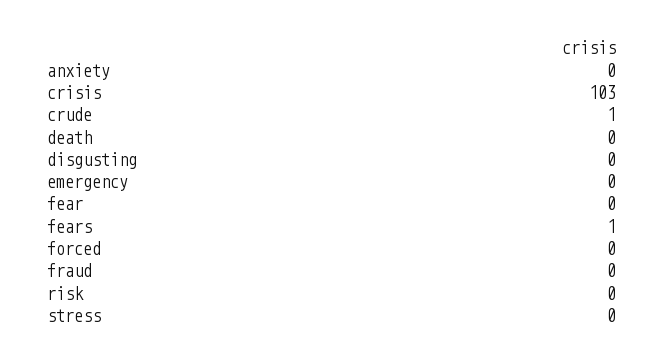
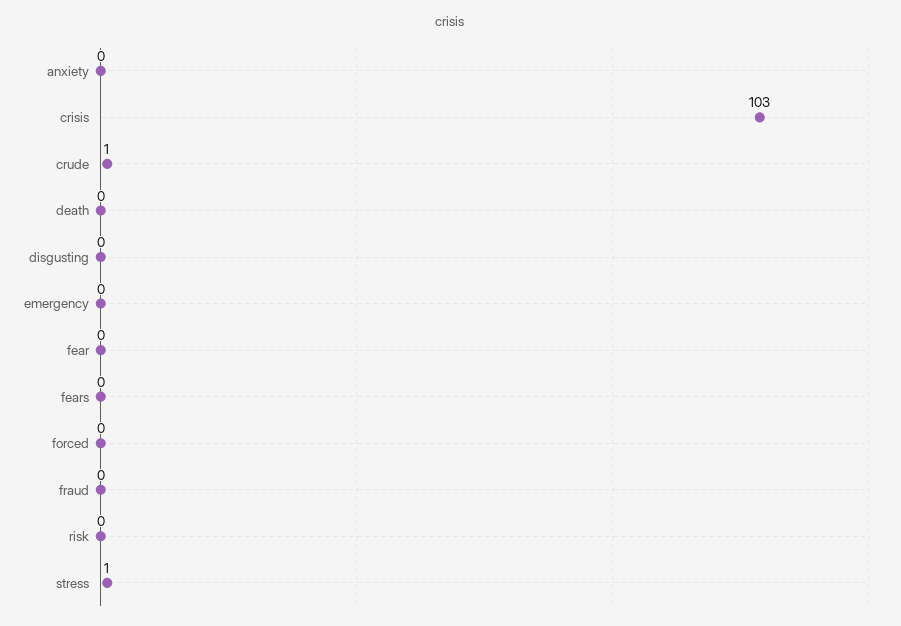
fears: 1 -> 0
stress: 0 -> 1

